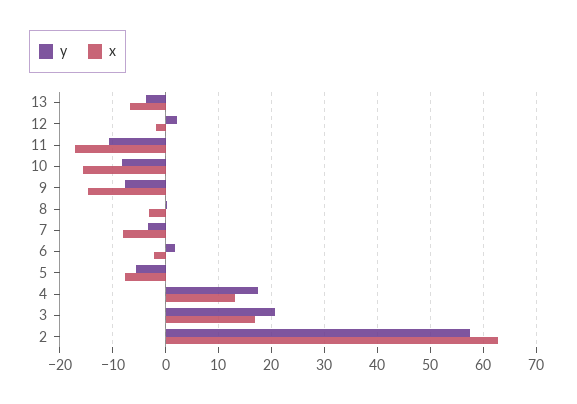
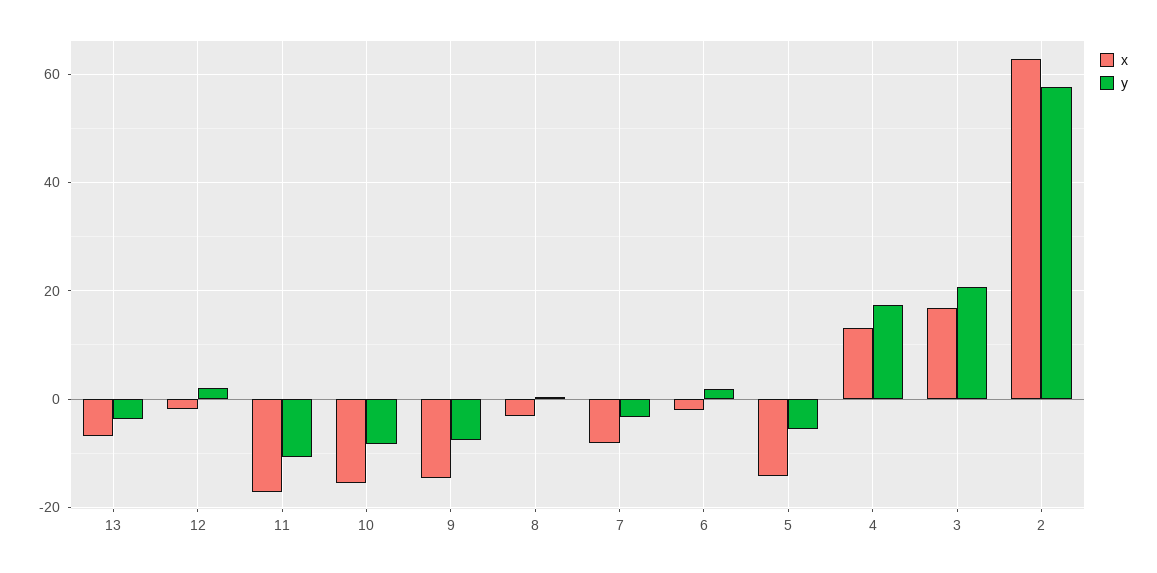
x, 5: -8 -> -14

